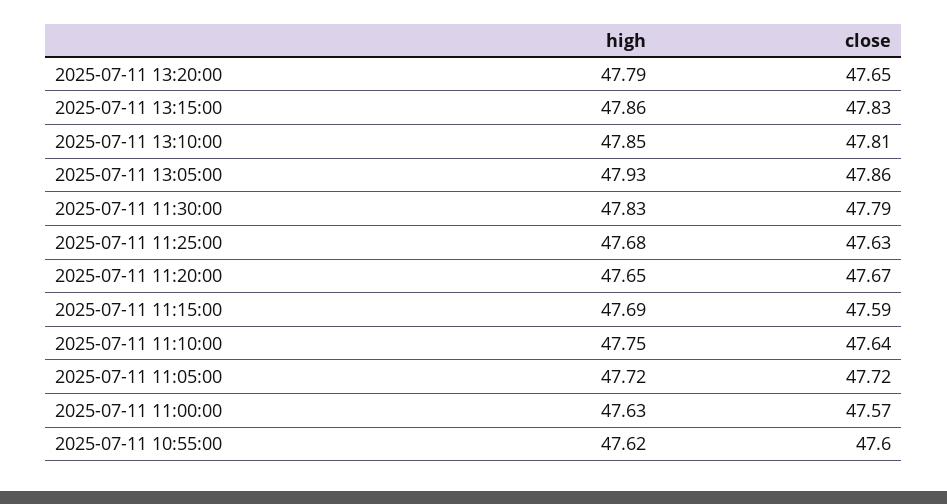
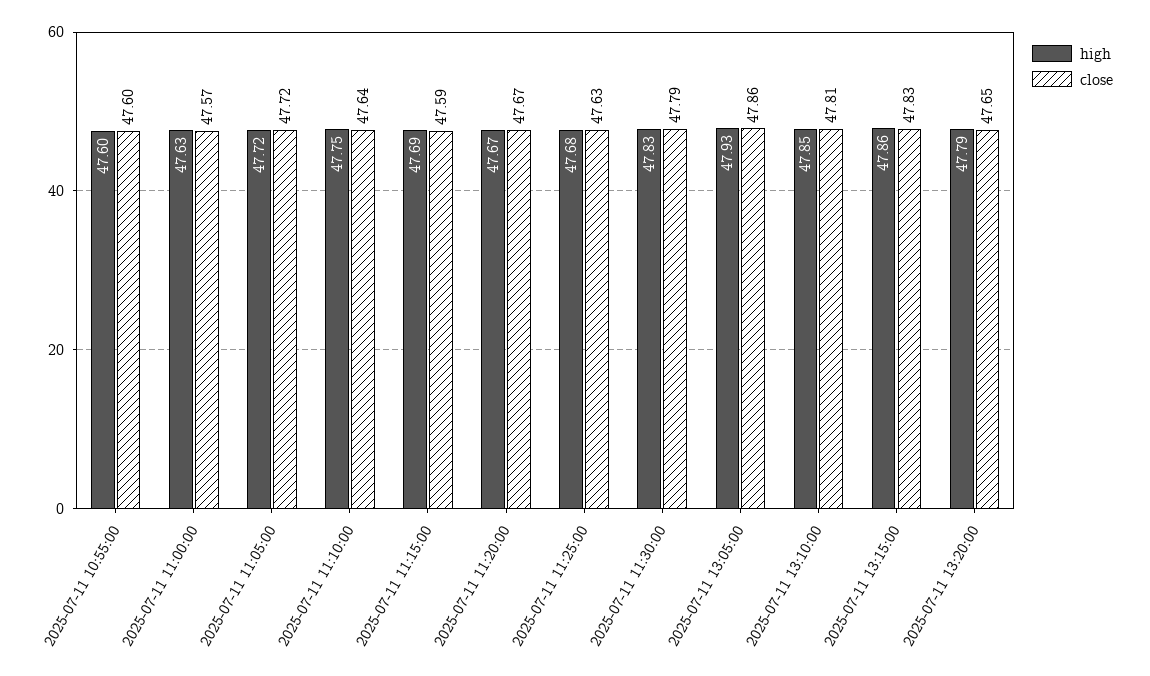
high, 2025-07-11 11:20:00: 47.65 -> 47.67
high, 2025-07-11 10:55:00: 47.62 -> 47.6

